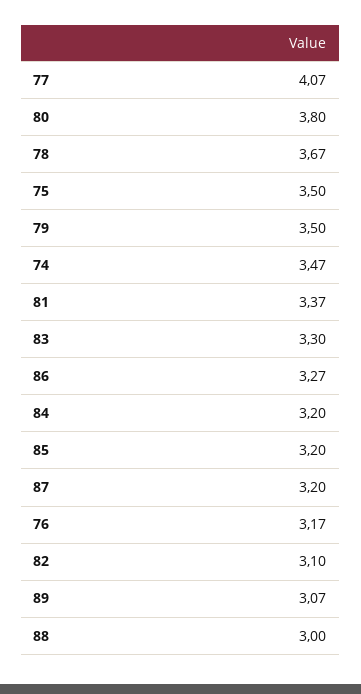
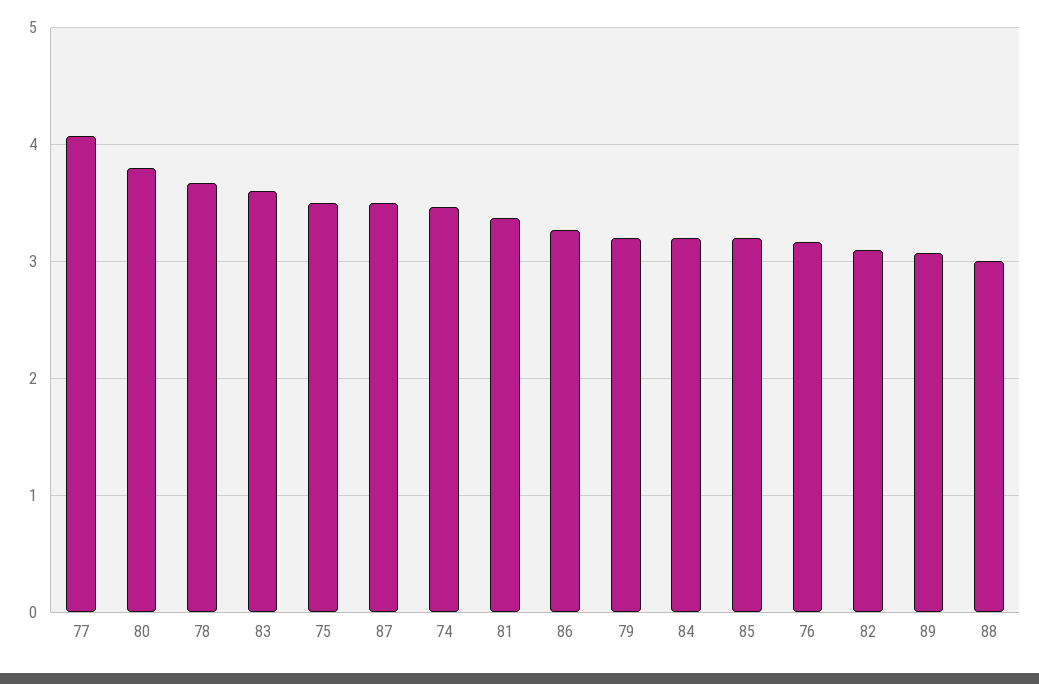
79: 3.5 -> 3.2
83: 3.3 -> 3.6
87: 3.2 -> 3.5

